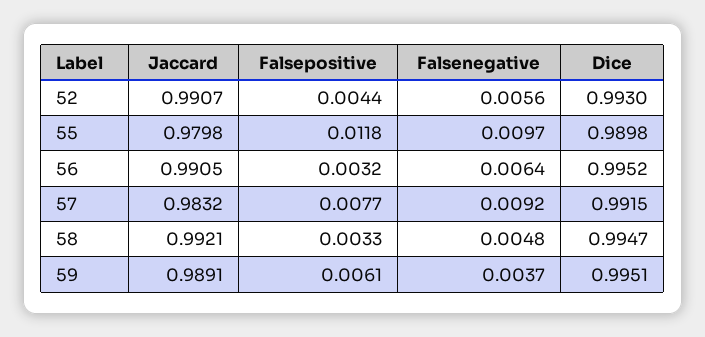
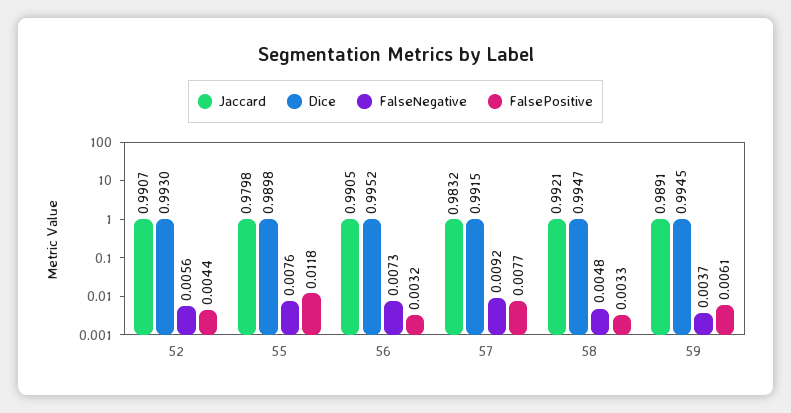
Falsenegative, 55: 0.0097 -> 0.0076
Falsenegative, 56: 0.0064 -> 0.0073
Dice, 59: 0.9951 -> 0.9945

